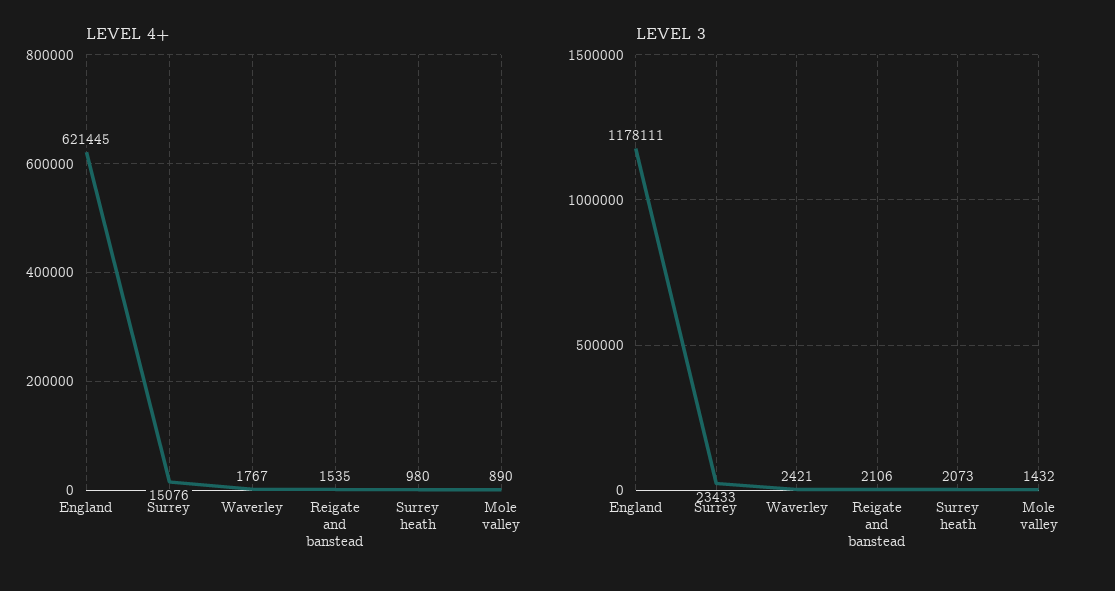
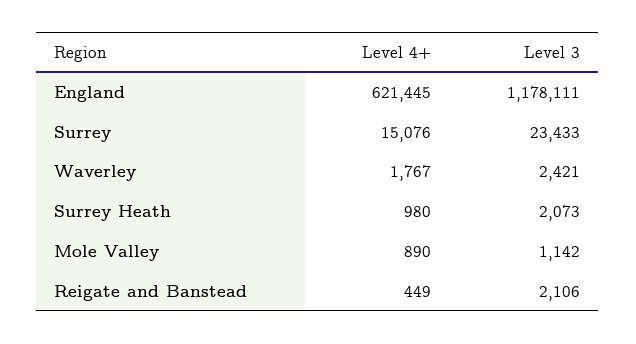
LEVEL 4+, Reigate and banstead: 1535 -> 449
LEVEL 3, Mole valley: 1432 -> 1142

